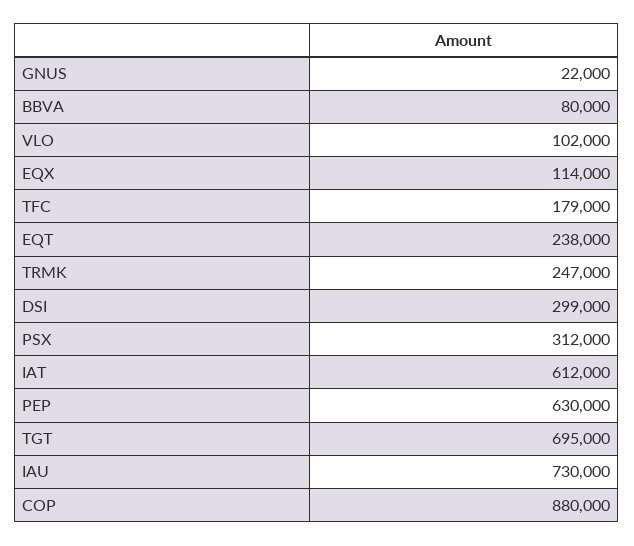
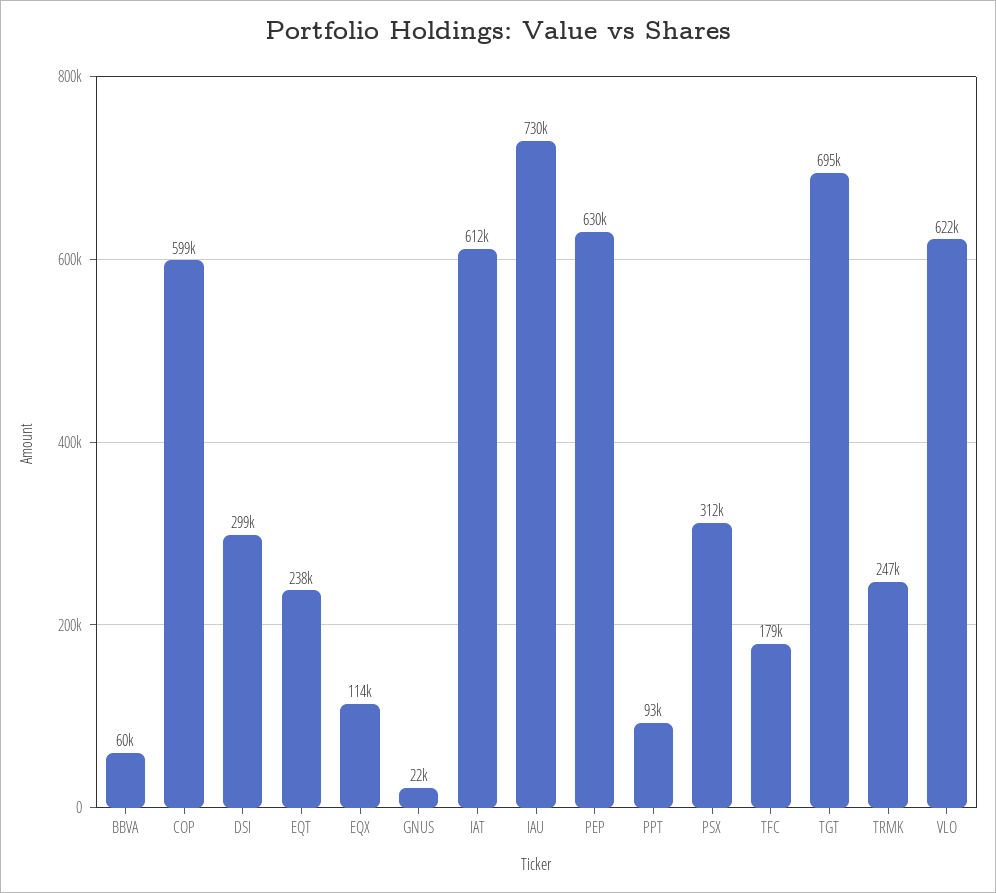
BBVA: 80000 -> 60000
VLO: 102000 -> 622000
COP: 880000 -> 599000
PPT: none -> 93000

